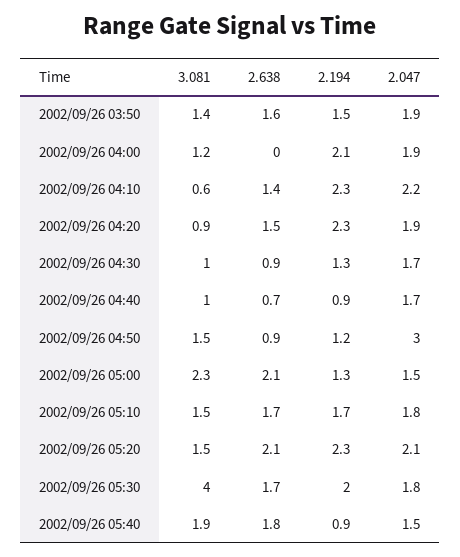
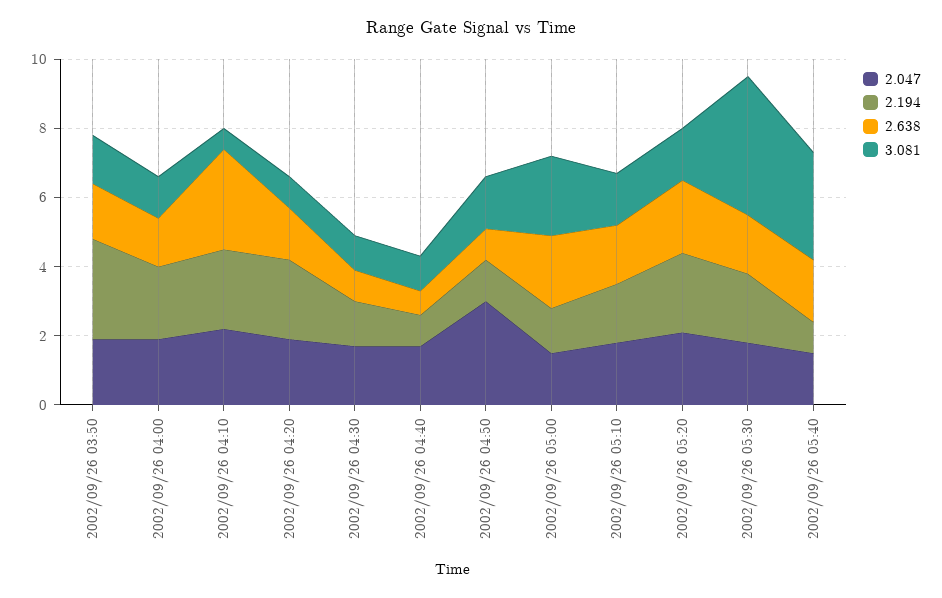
2.194, 2002/09/26 03:50: 1.5 -> 3
2.638, 2002/09/26 04:00: 0 -> 1.5
2.638, 2002/09/26 04:10: 1.4 -> 3
3.081, 2002/09/26 05:40: 1.9 -> 3

